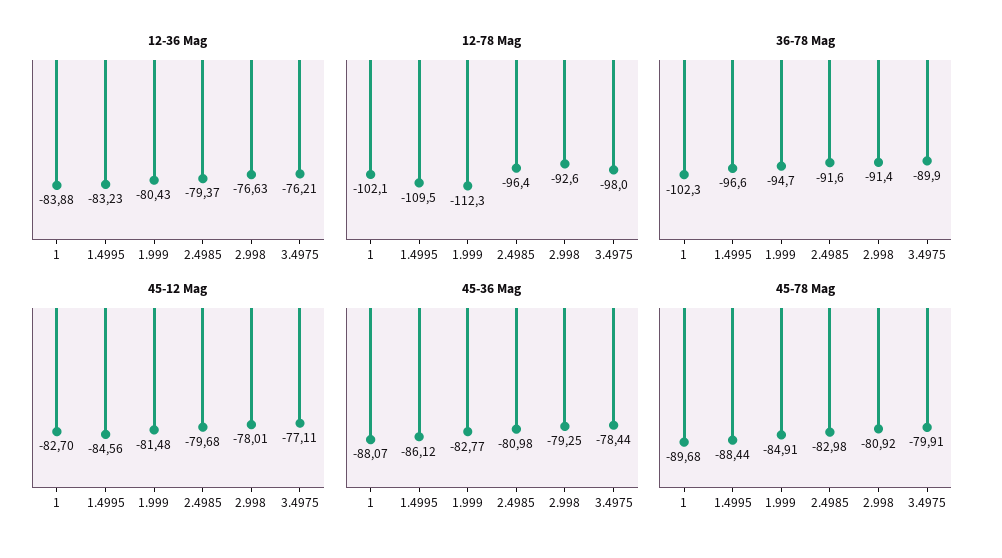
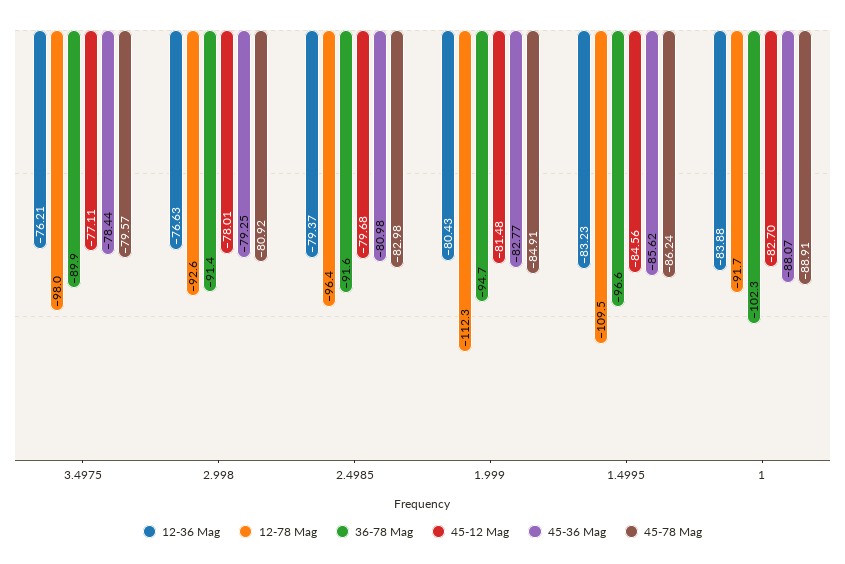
12-78 Mag, 1: -102.1 -> -91.7
45-36 Mag, 1.4995: -86.12 -> -85.62
45-78 Mag, 1: -89.68 -> -88.91
45-78 Mag, 1.4995: -88.44 -> -86.24
45-78 Mag, 3.4975: -79.91 -> -79.57

